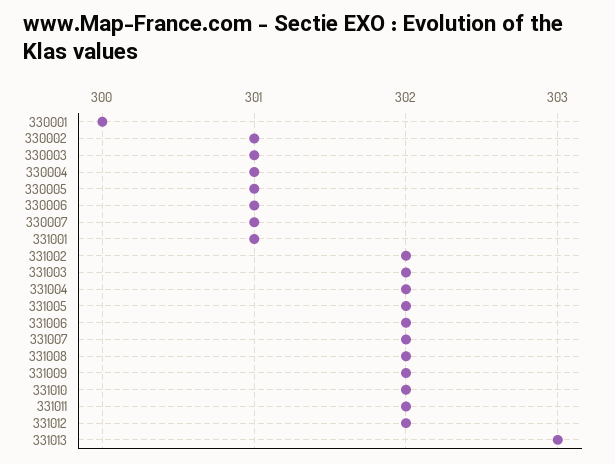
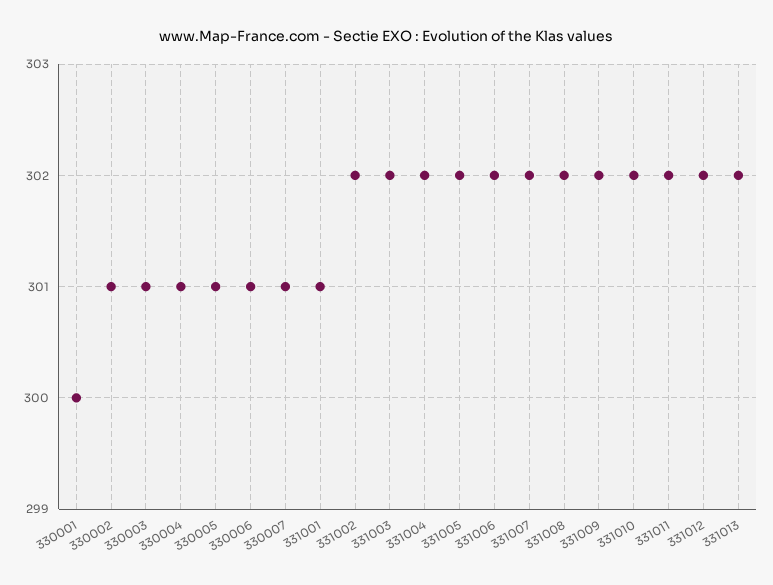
331013: 303 -> 302

